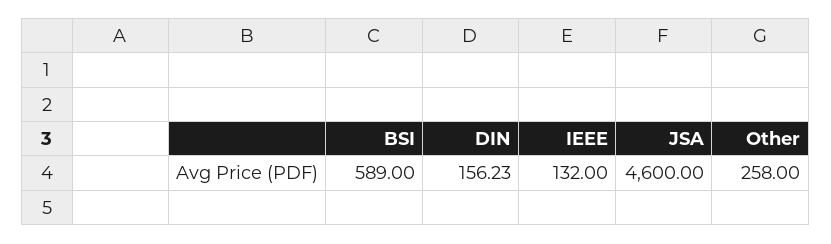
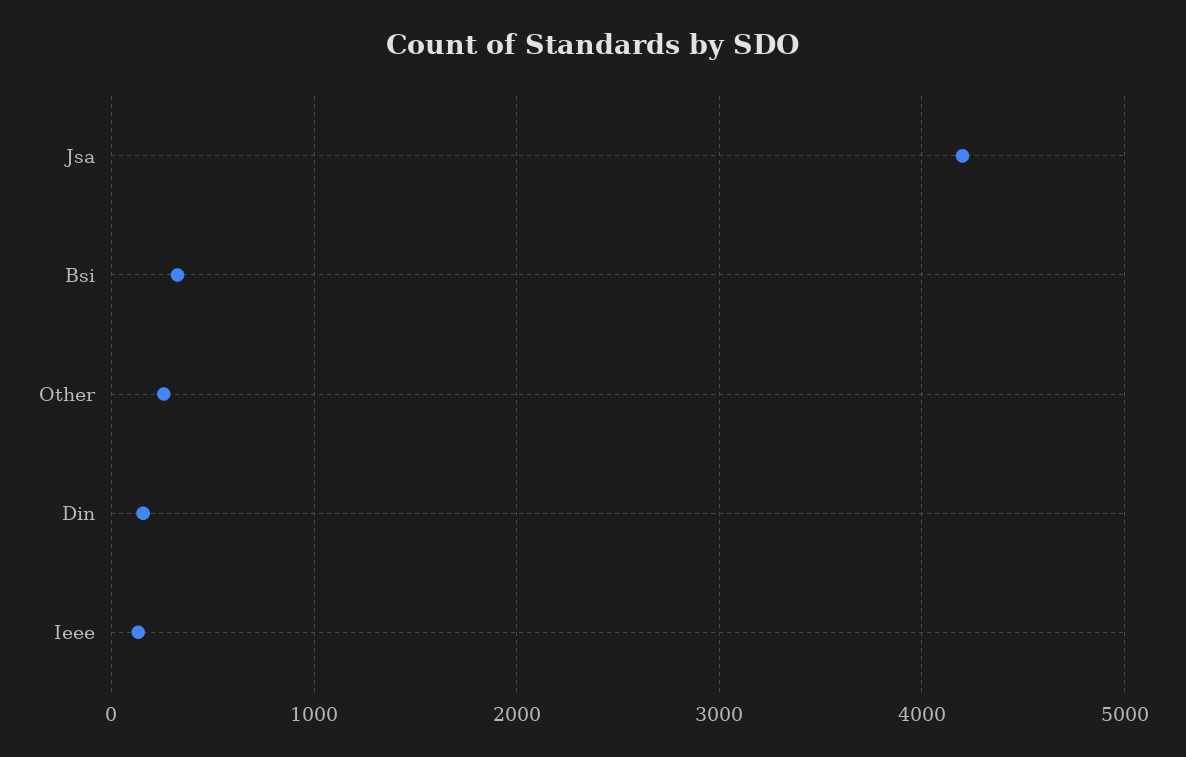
BSI: 589 -> 300
JSA: 4600 -> 4200

